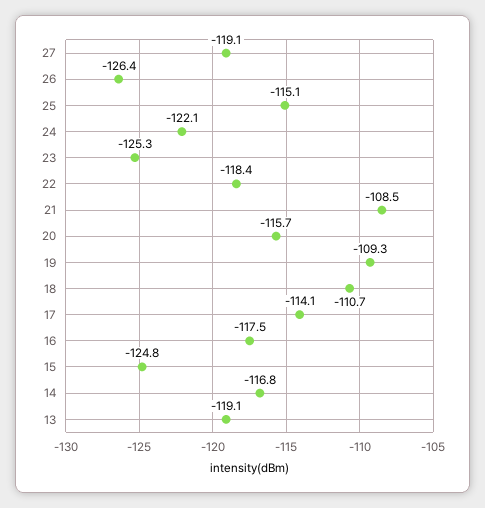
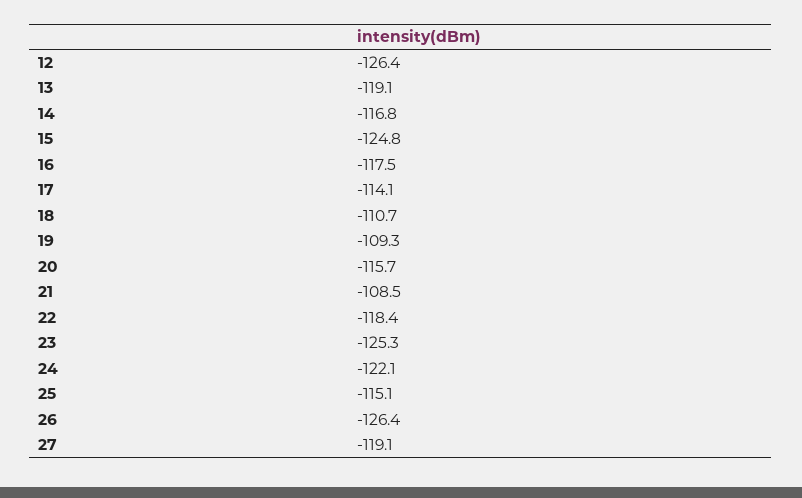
12: none -> -126.4

